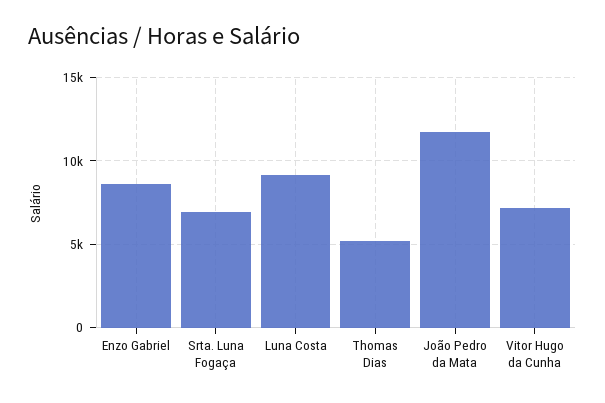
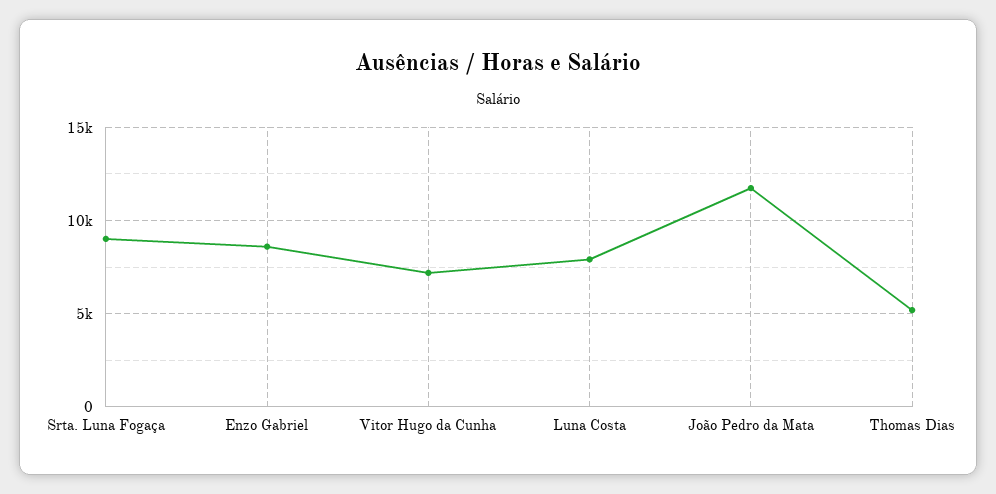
Srta. Luna Fogaça: 7000 -> 9000
Luna Costa: 9000 -> 8000

